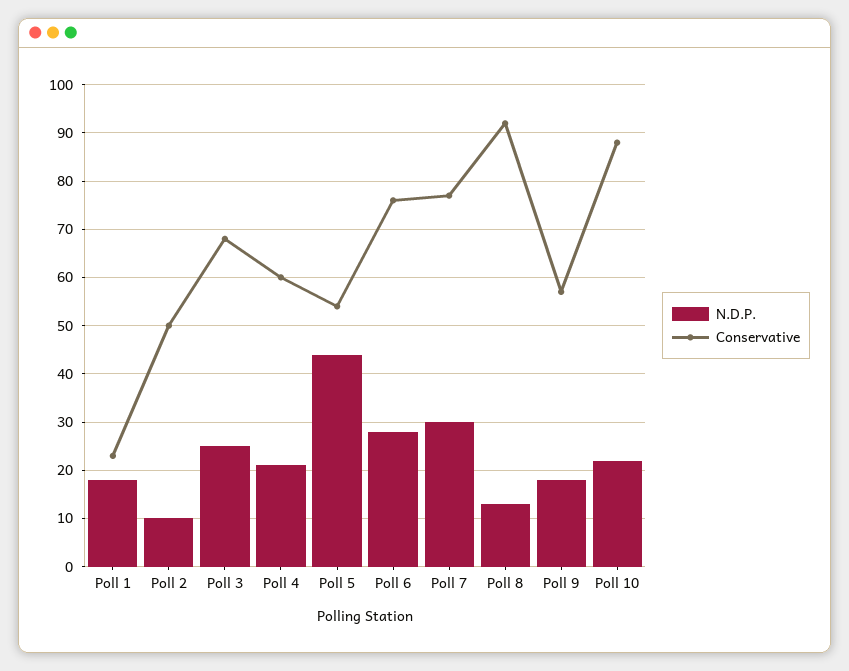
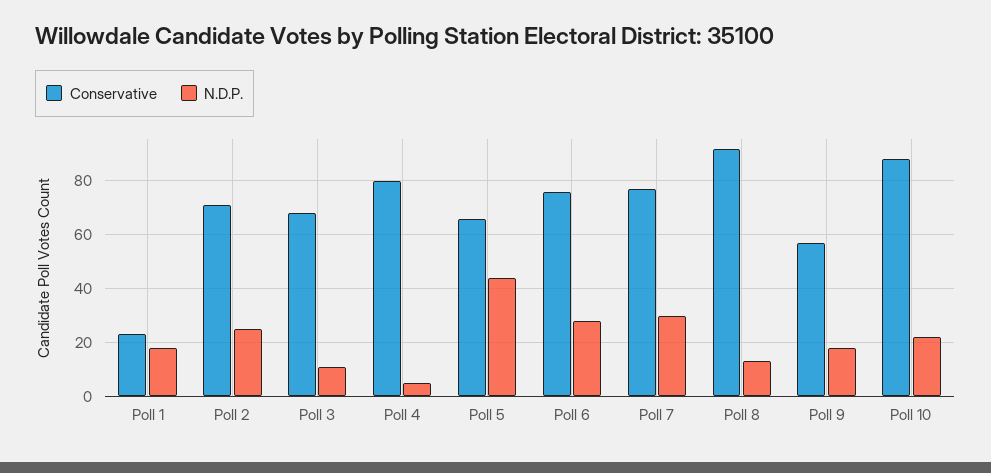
N.D.P., Poll 2: 10 -> 25
Conservative, Poll 2: 50 -> 70
N.D.P., Poll 3: 25 -> 10
N.D.P., Poll 4: 20 -> 5
Conservative, Poll 4: 60 -> 80
Conservative, Poll 5: 55 -> 65

